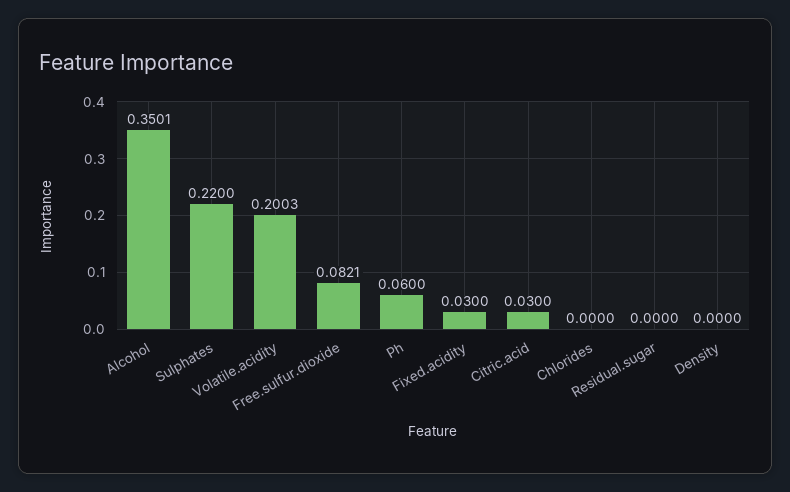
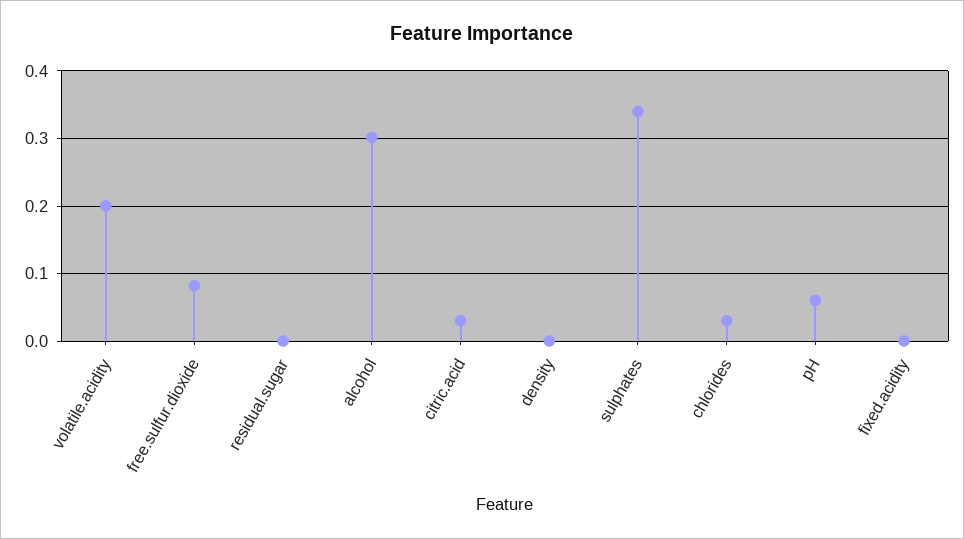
Alcohol: 0.3501 -> 0.3
Sulphates: 0.22 -> 0.34
Fixed.acidity: 0.03 -> 0
Chlorides: 0 -> 0.03

